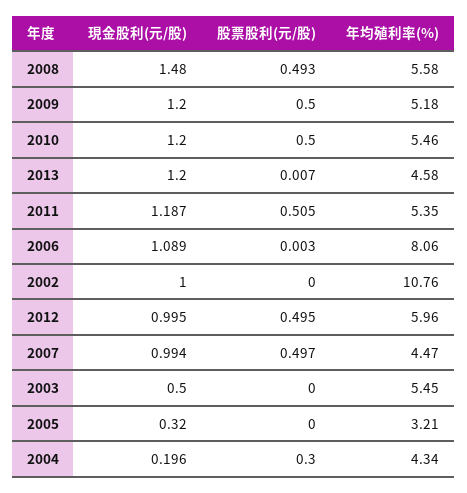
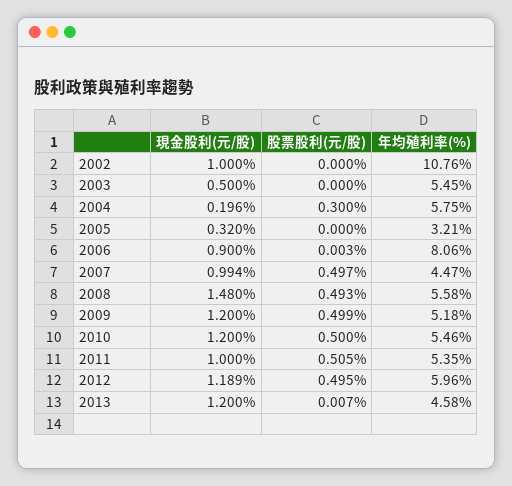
股票股利(元/股), 2009: 0.5 -> 0.499
現金股利(元/股), 2011: 1.187 -> 1
現金股利(元/股), 2006: 1.089 -> 0.9
現金股利(元/股), 2012: 0.995 -> 1.189
年均殖利率(%), 2004: 4.34 -> 5.75

